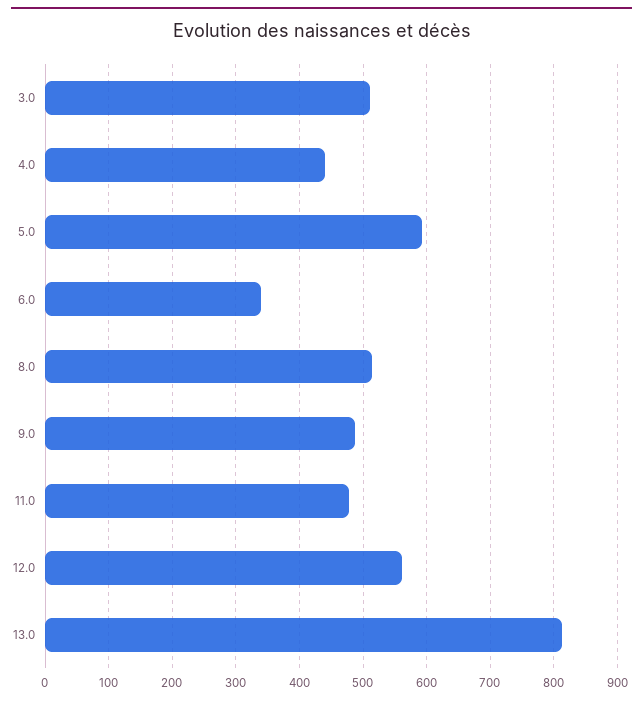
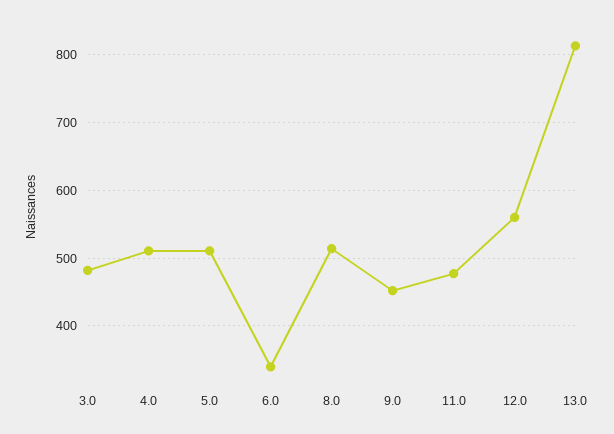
3.0: 510 -> 480
4.0: 440 -> 510
5.0: 590 -> 510
9.0: 490 -> 450

